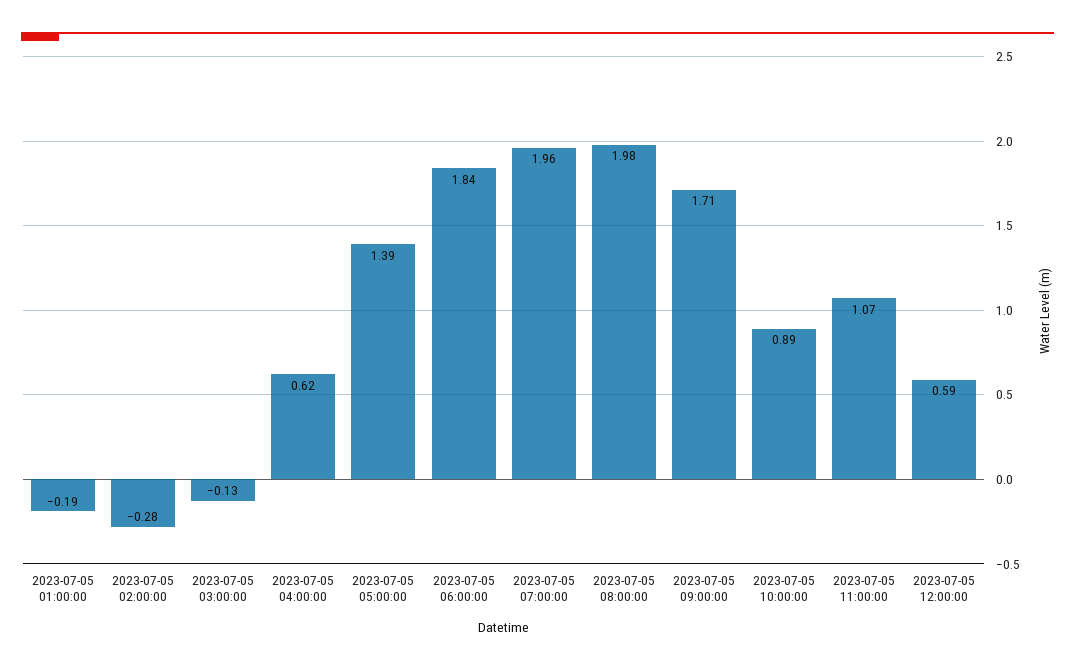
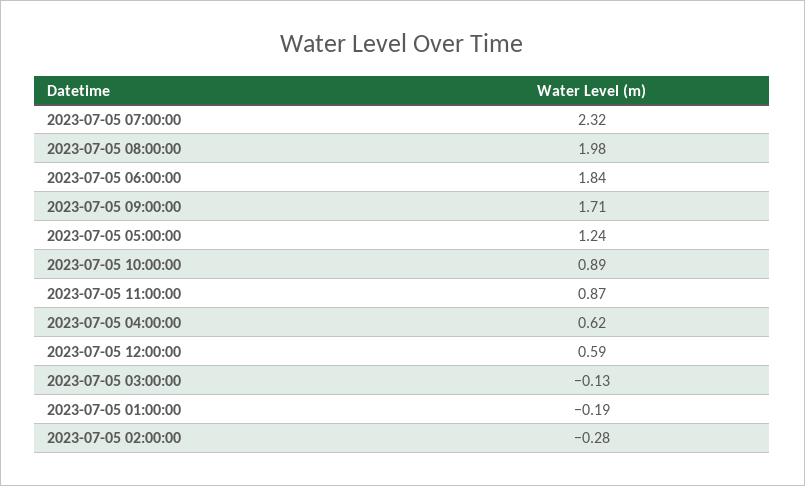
2023-07-05 05:00:00: 1.39 -> 1.24
2023-07-05 07:00:00: 1.96 -> 2.32
2023-07-05 11:00:00: 1.07 -> 0.87

